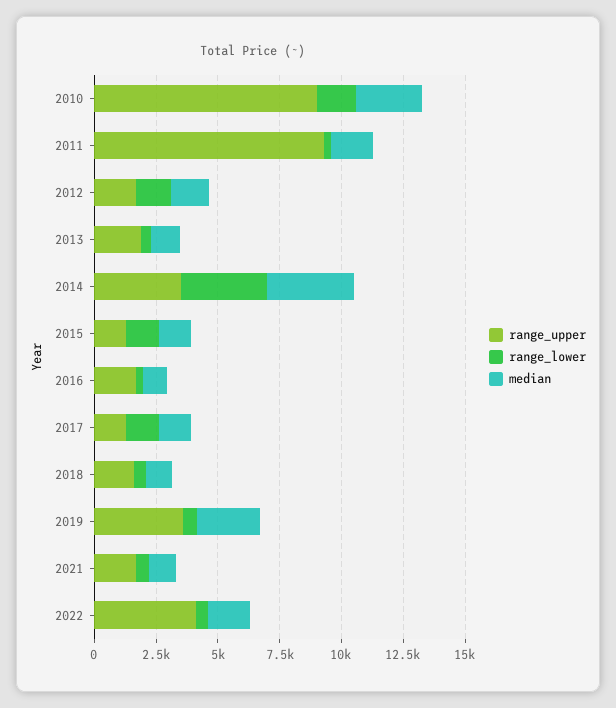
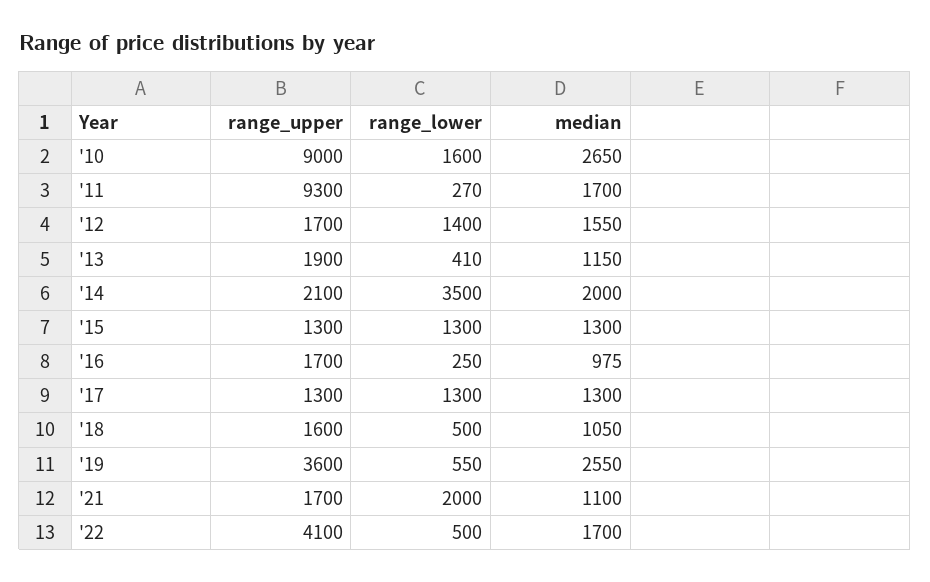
range_upper, 2014: 3500 -> 2100
median, 2014: 3500 -> 2000
range_lower, 2021: 500 -> 2000

